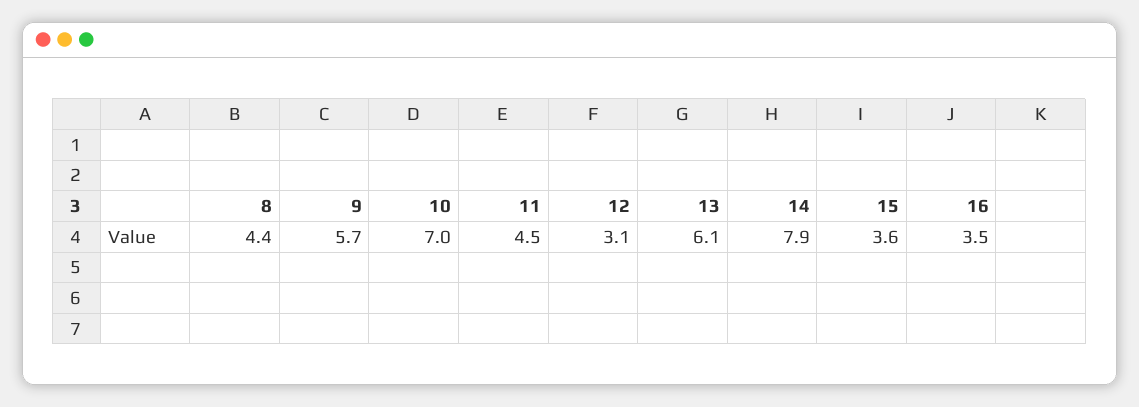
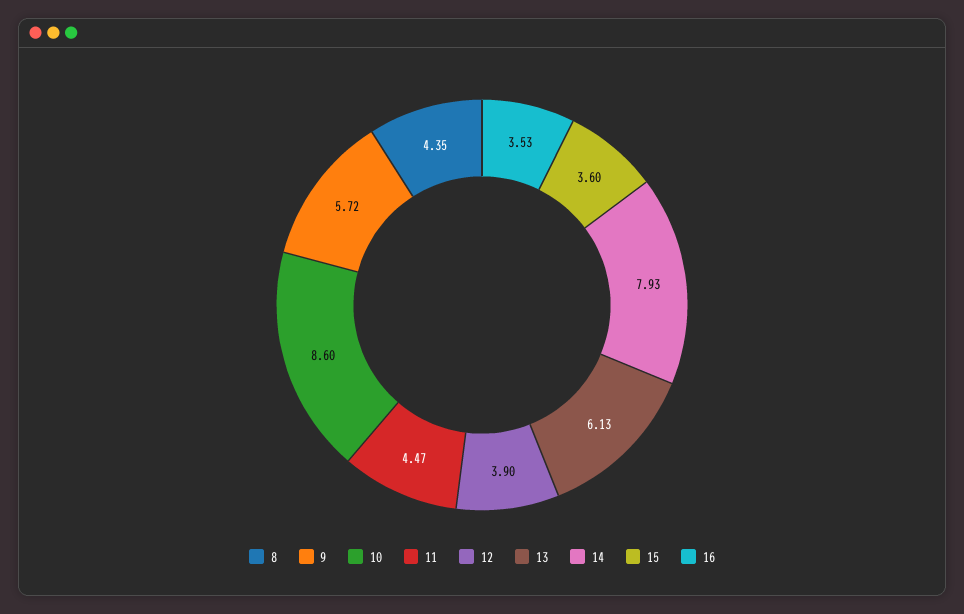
10: 7 -> 8.6
12: 3.1 -> 3.9

